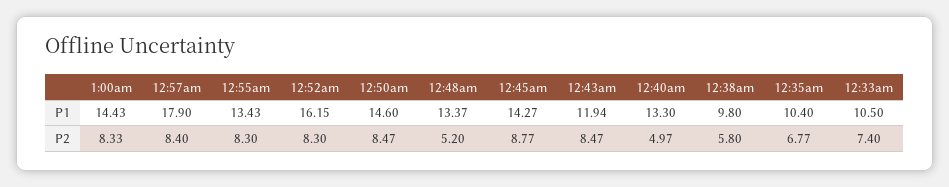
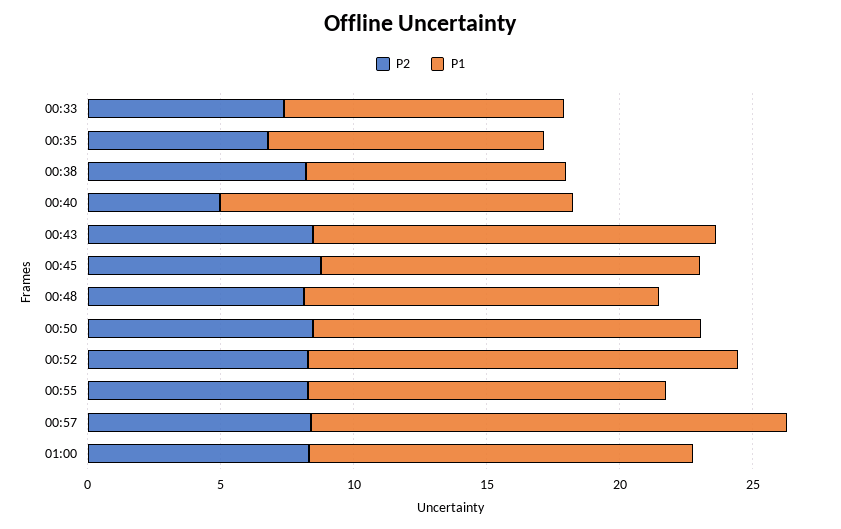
P1, 12:43am: 11.94 -> 15
P2, 12:48am: 5.2 -> 8
P2, 12:38am: 5.8 -> 8

